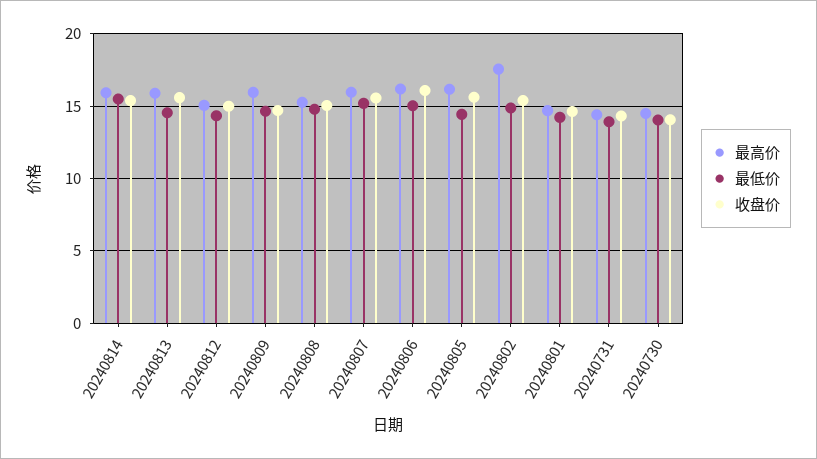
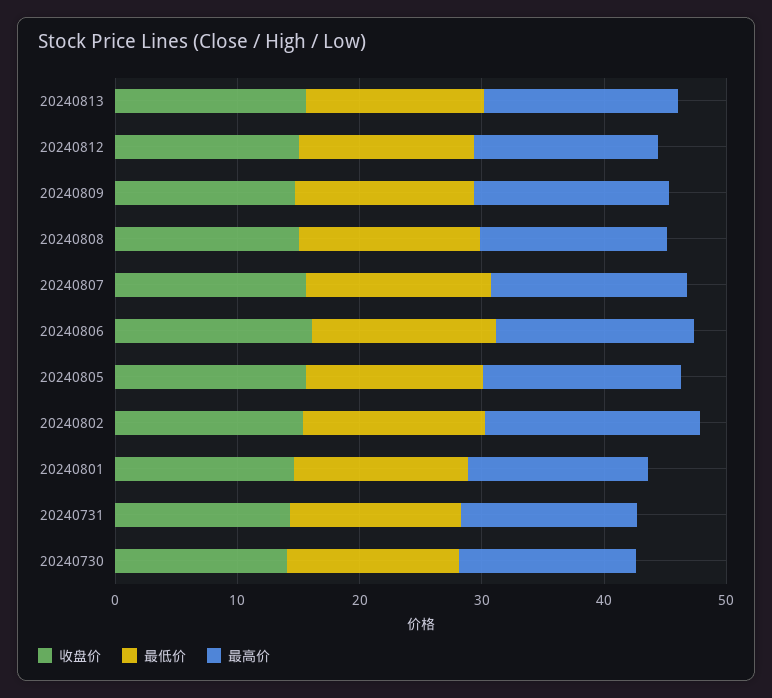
最高价, 20240814: 16 -> none
最低价, 20240814: 15.5 -> none
收盘价, 20240814: 15.5 -> none

